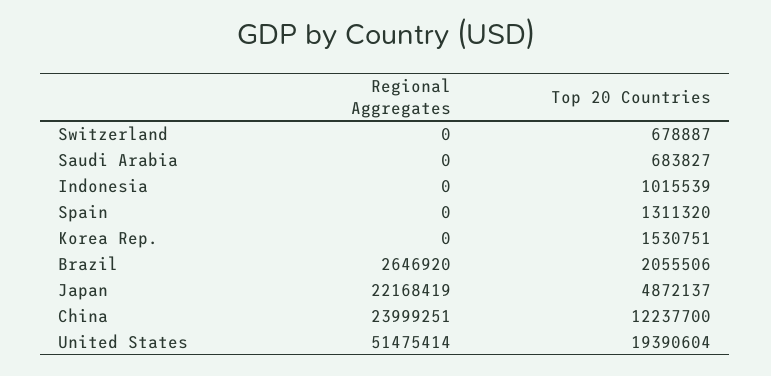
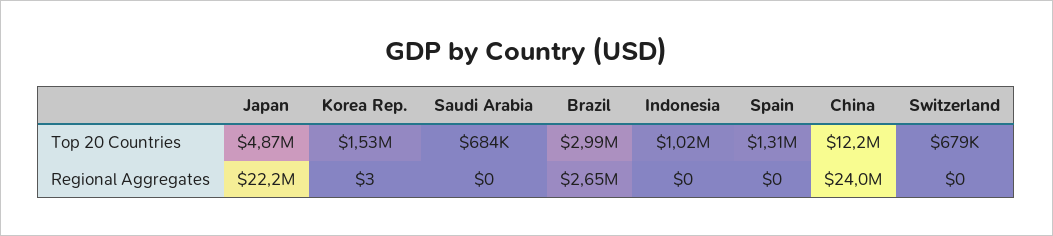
Regional Aggregates, Korea Rep.: 0 -> 3
Top 20 Countries, Brazil: 2055506 -> 2990000
Regional Aggregates, United States: 51475414 -> none
Top 20 Countries, United States: 19390604 -> none

